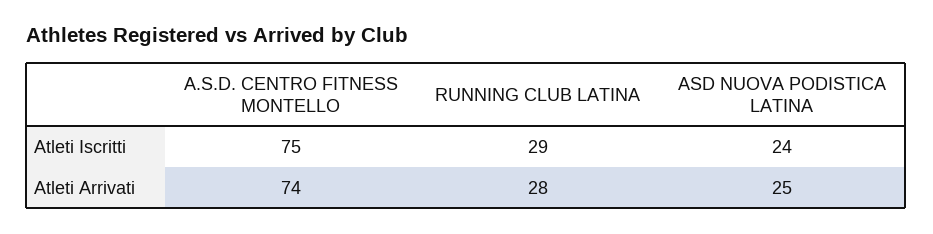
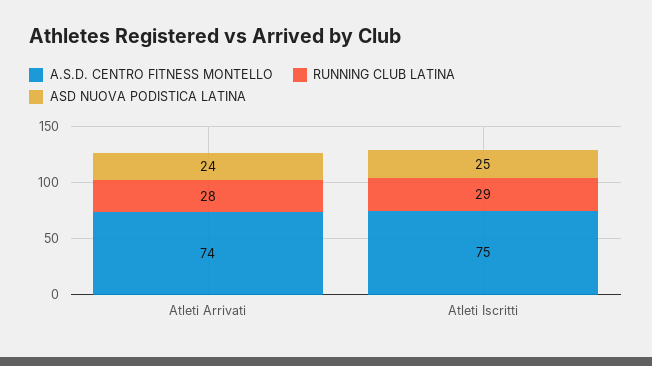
ASD NUOVA PODISTICA LATINA, Atleti Iscritti: 24 -> 25
ASD NUOVA PODISTICA LATINA, Atleti Arrivati: 25 -> 24

